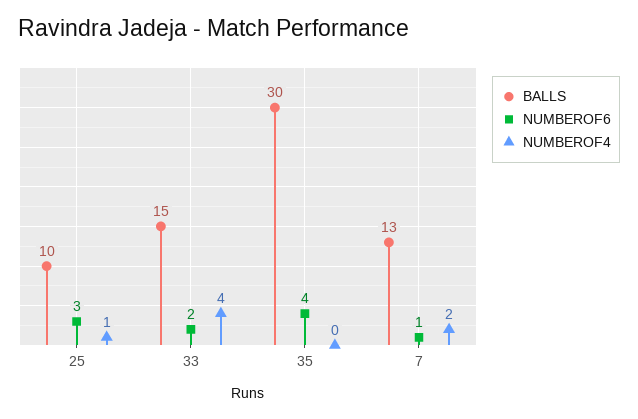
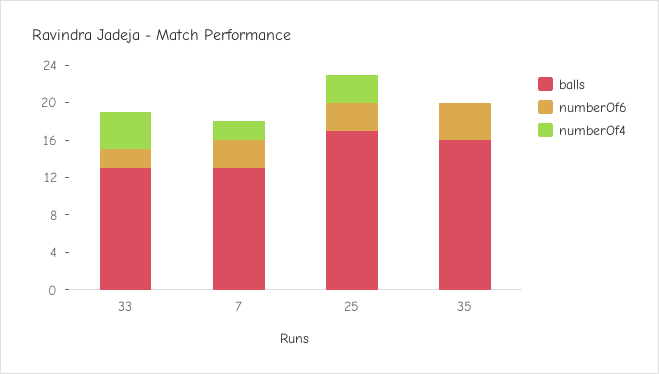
BALLS, 25: 10 -> 17
NUMBEROF4, 25: 1 -> 3
BALLS, 33: 15 -> 13
BALLS, 35: 30 -> 16
NUMBEROF6, 7: 1 -> 3

